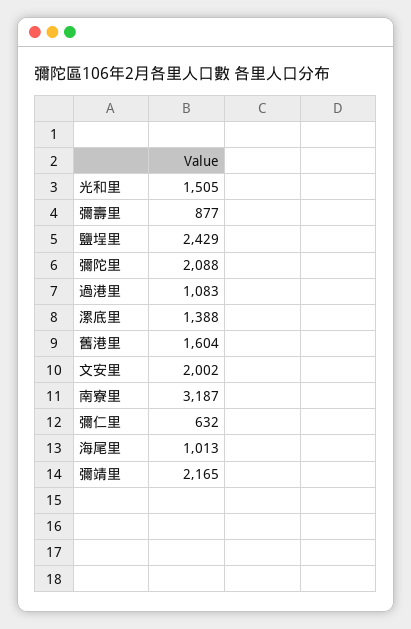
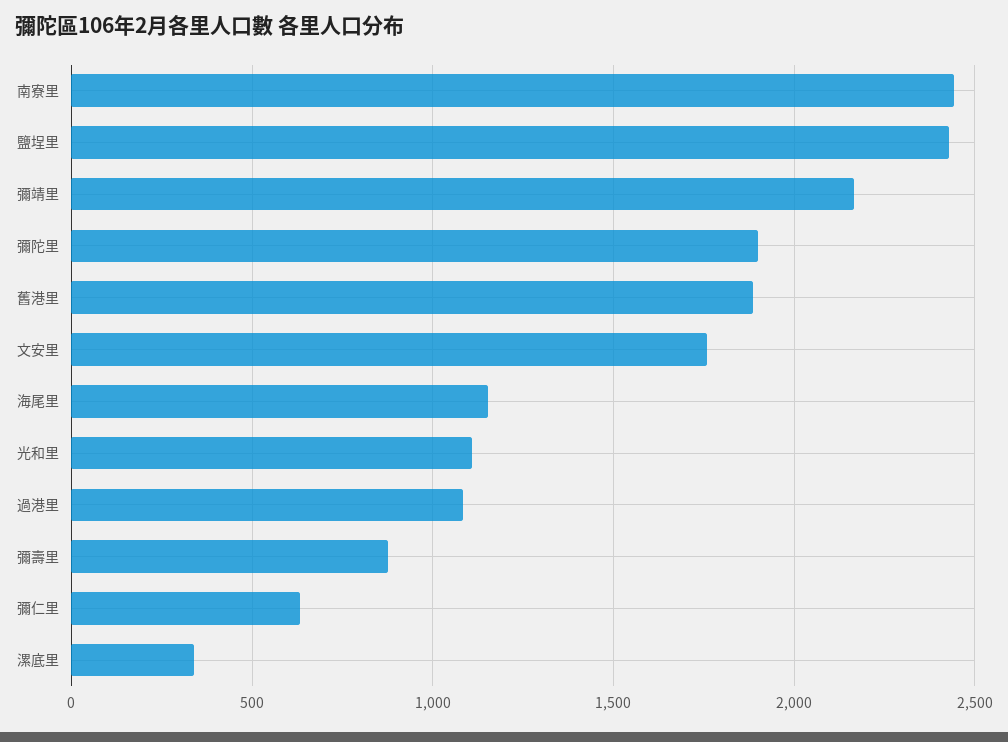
光和里: 1505 -> 1100
彌陀里: 2088 -> 1900
漯底里: 1388 -> 350
舊港里: 1604 -> 1900
文安里: 2002 -> 1750
南寮里: 3187 -> 2450
海尾里: 1013 -> 1150

